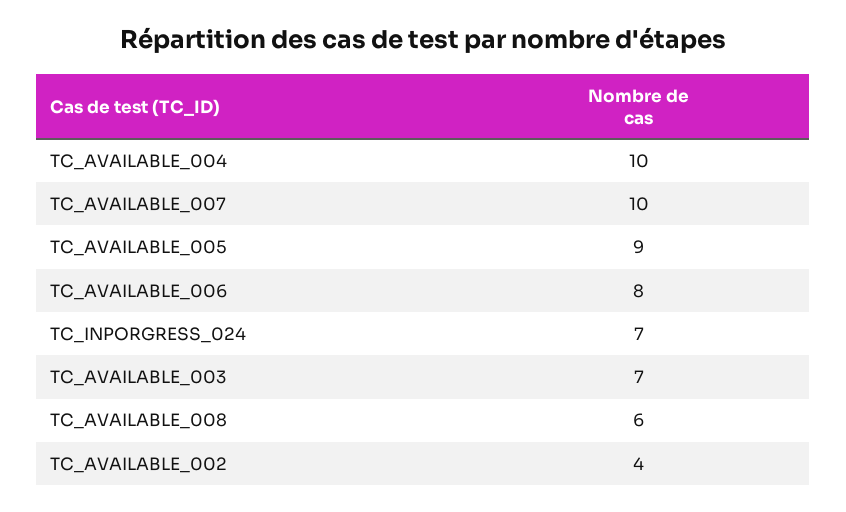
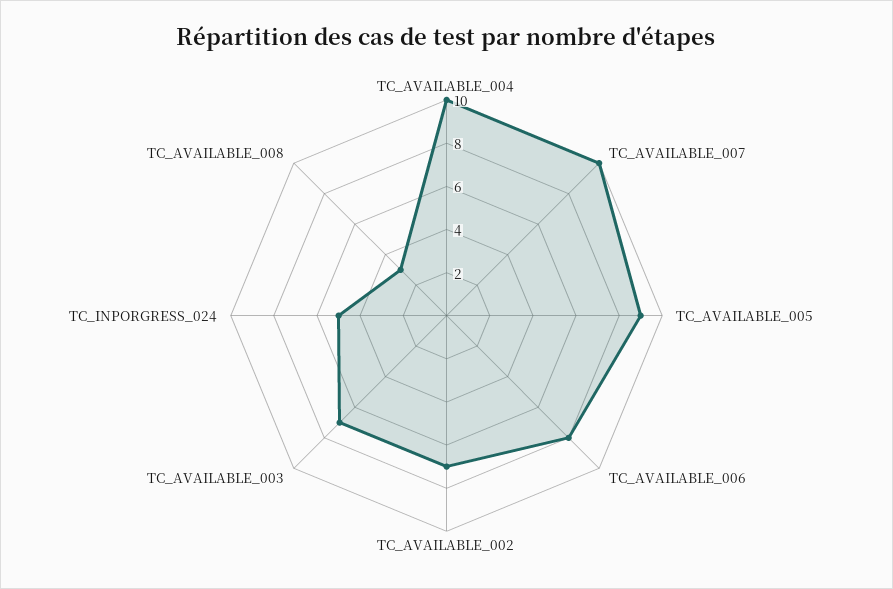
TC_INPORGRESS_024: 7 -> 5
TC_AVAILABLE_008: 6 -> 3
TC_AVAILABLE_002: 4 -> 7

